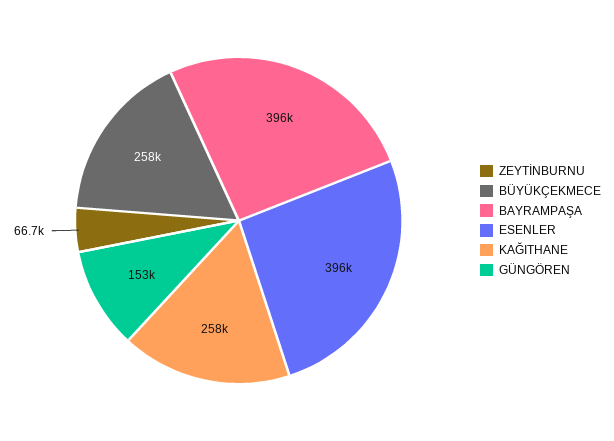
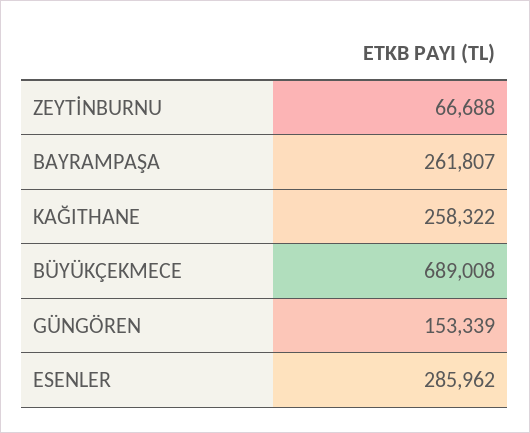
BÜYÜKÇEKMECE: 258000 -> 689008
BAYRAMPAŞA: 396000 -> 261807
ESENLER: 396000 -> 285962

